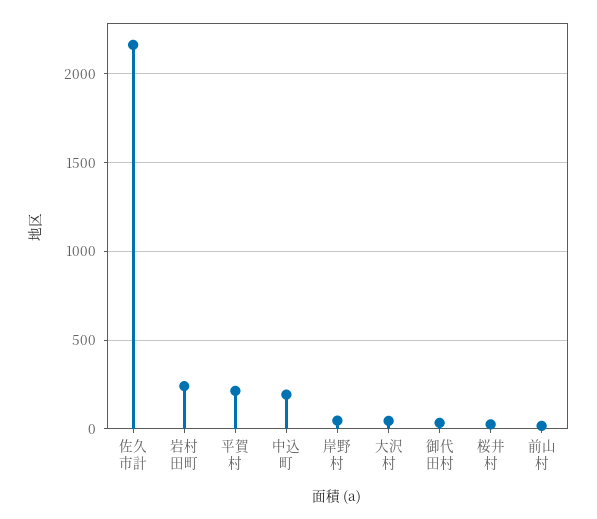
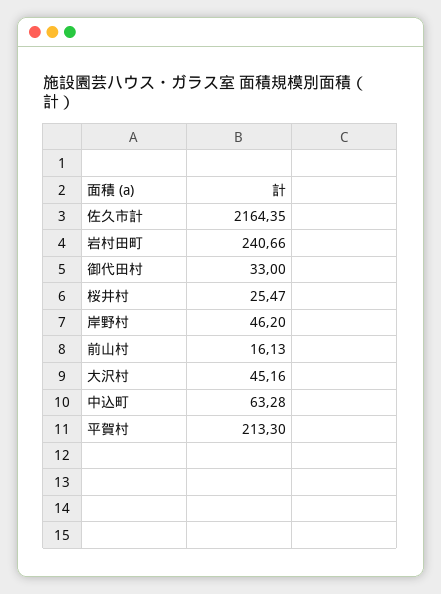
中込町: 200 -> 63.28

